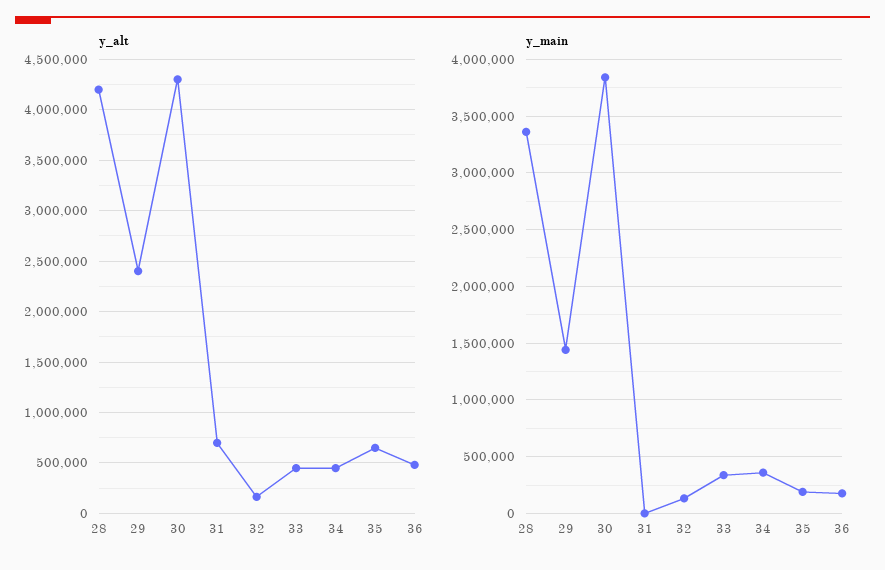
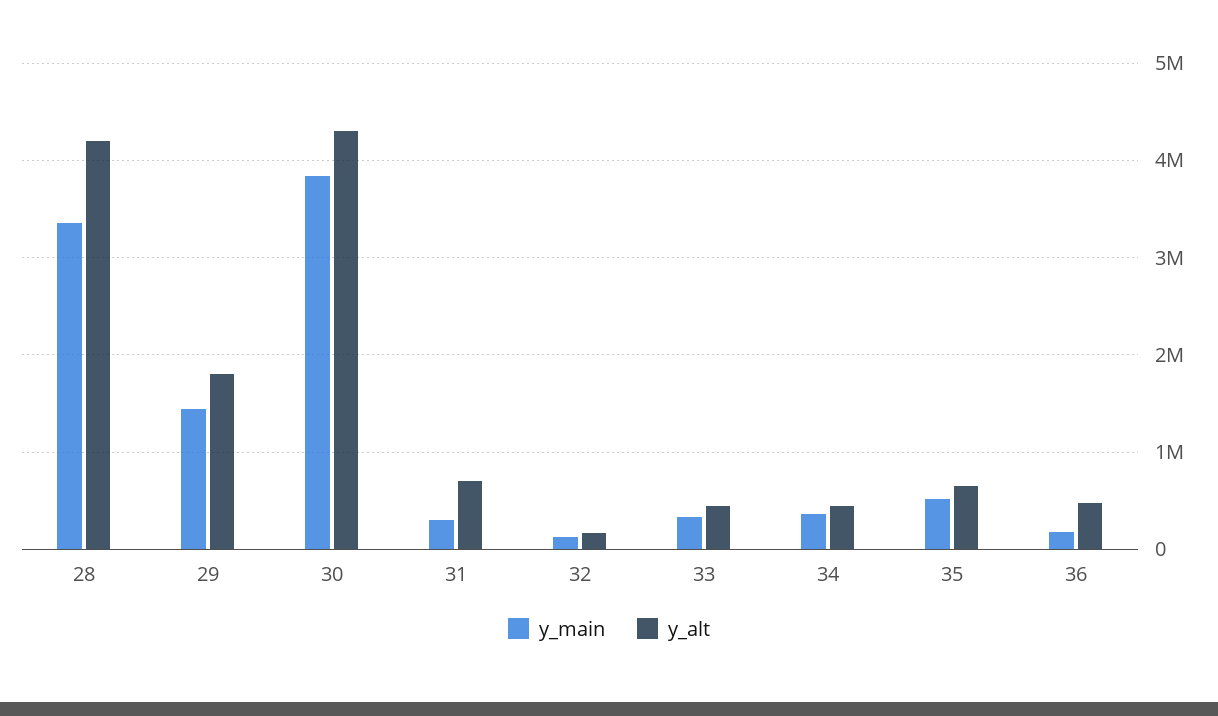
y_alt, 29: 2400000 -> 1800000
y_main, 31: 0 -> 300000
y_main, 35: 200000 -> 500000

